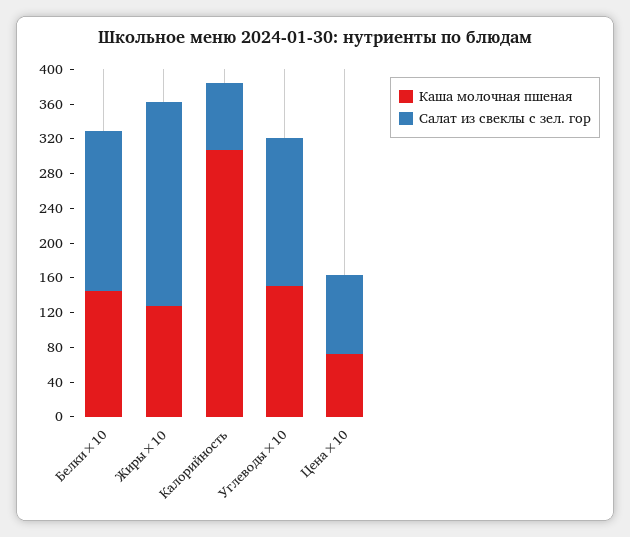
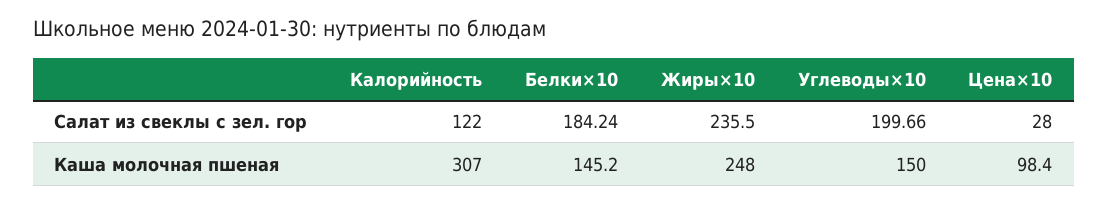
Каша молочная пшеная, Жиры×10: 130 -> 248
Салат из свеклы с зел. гор, Калорийность: 80 -> 122
Салат из свеклы с зел. гор, Углеводы×10: 170 -> 199.66
Каша молочная пшеная, Цена×10: 70 -> 98.4
Салат из свеклы с зел. гор, Цена×10: 90 -> 28

